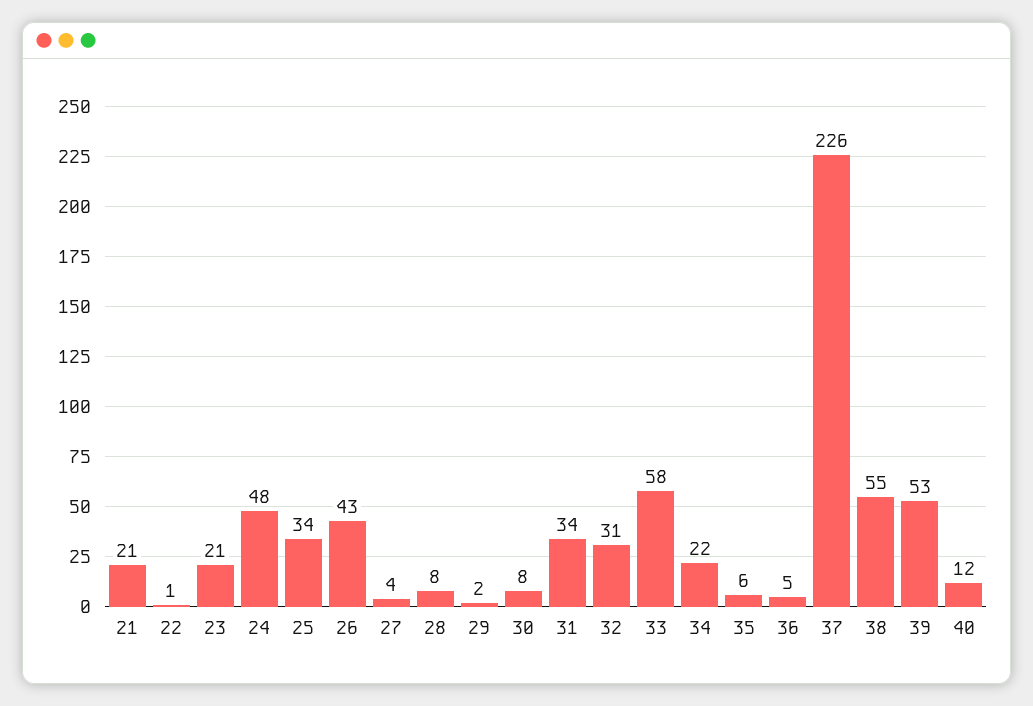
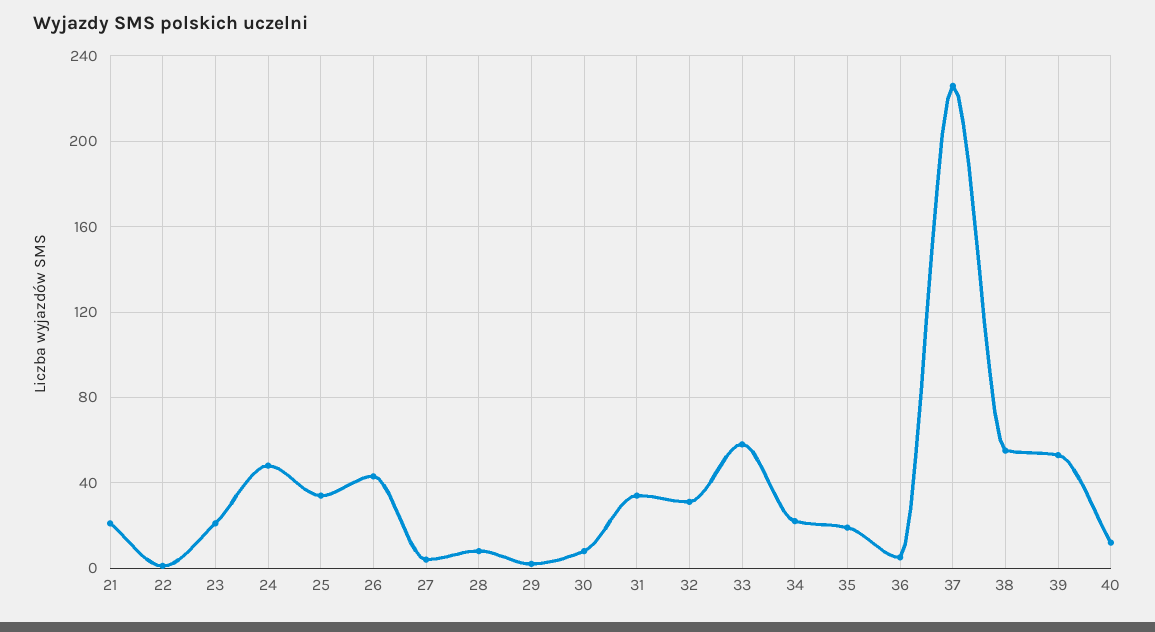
35: 6 -> 20

